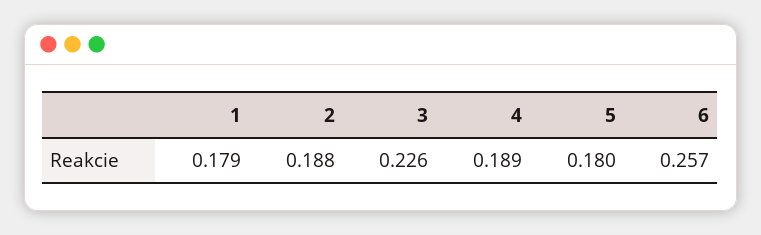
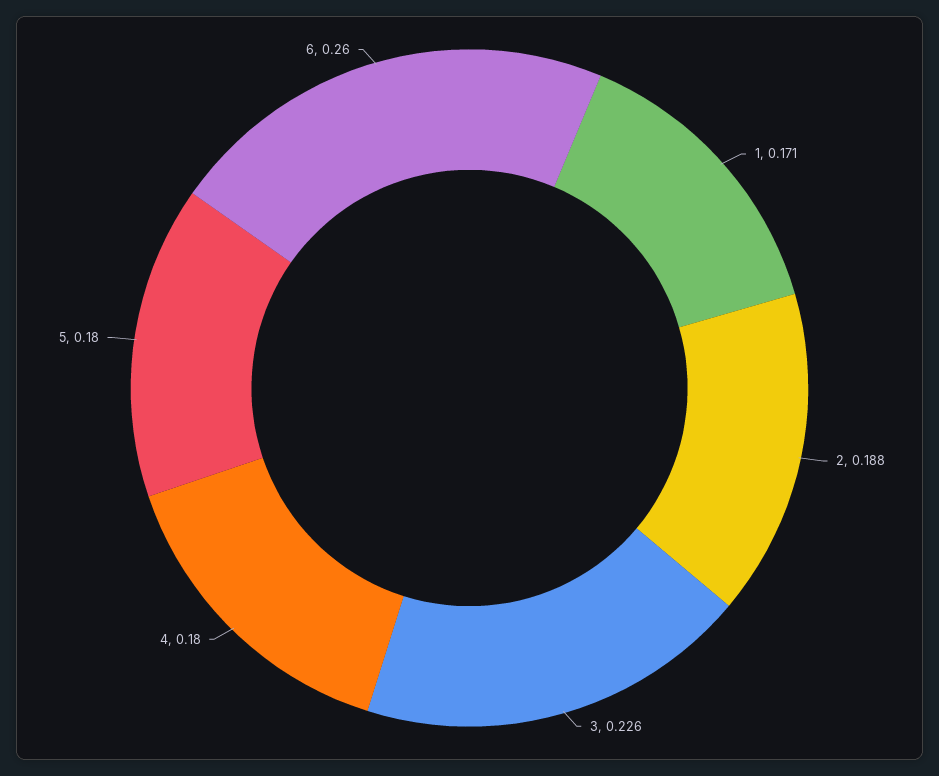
1: 0.179 -> 0.171
4: 0.189 -> 0.18
6: 0.257 -> 0.26

